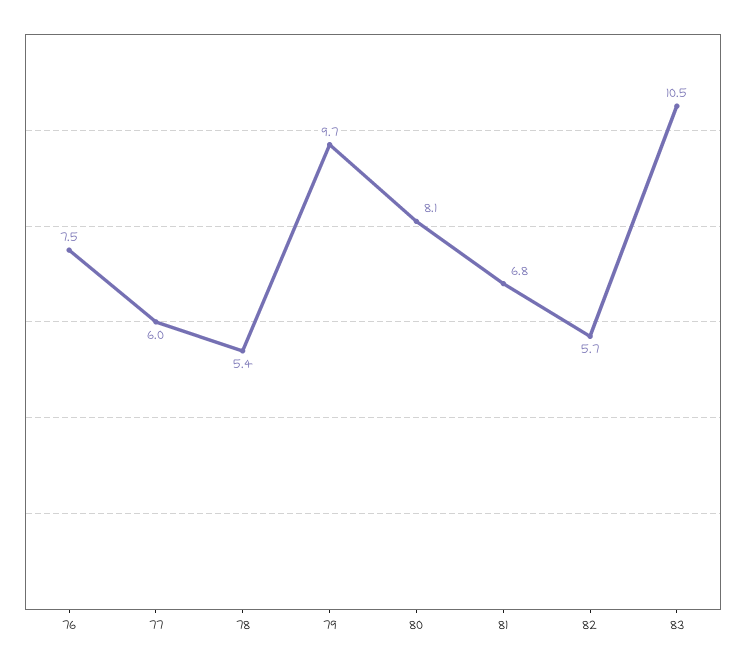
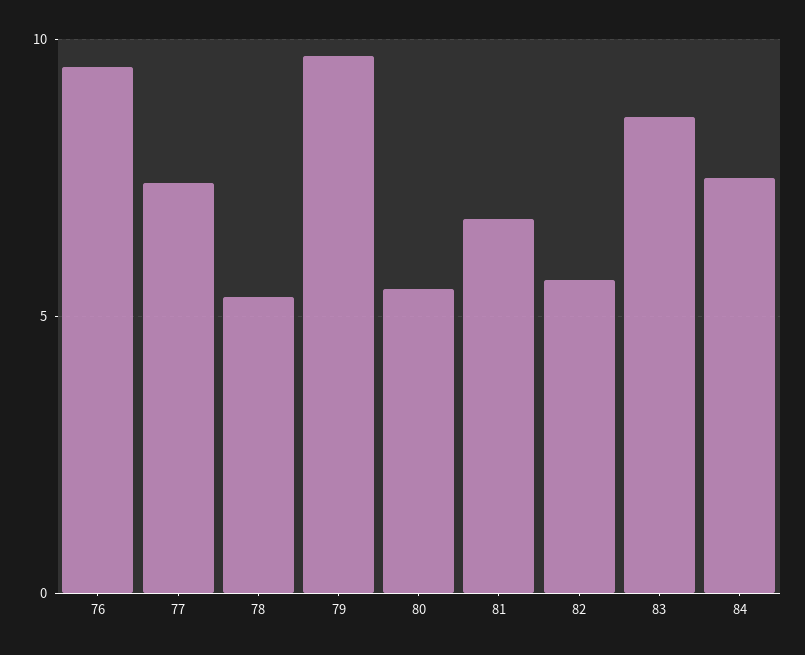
76: 7.5 -> 9.5
77: 6 -> 7.5
80: 8.1 -> 5.5
83: 10.5 -> 8.5
84: none -> 7.5

